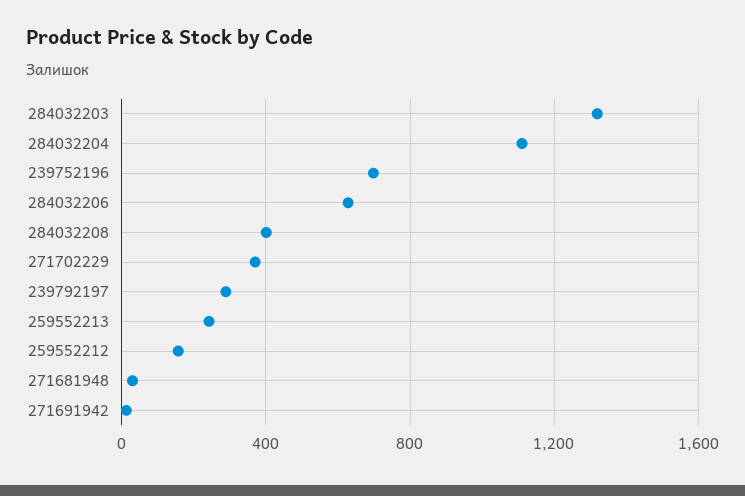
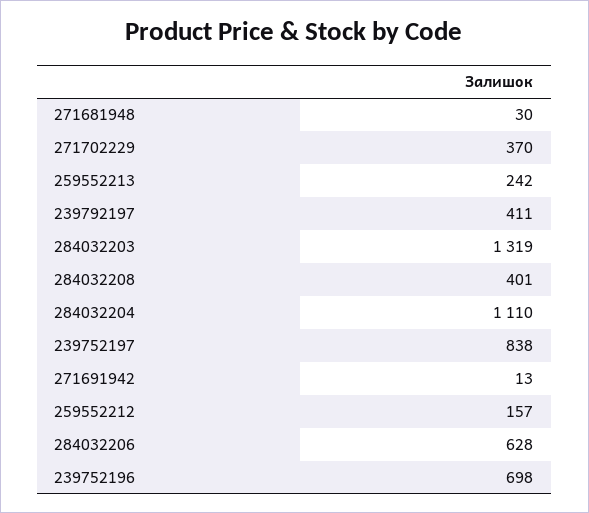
239792197: 300 -> 411
239752197: none -> 838

